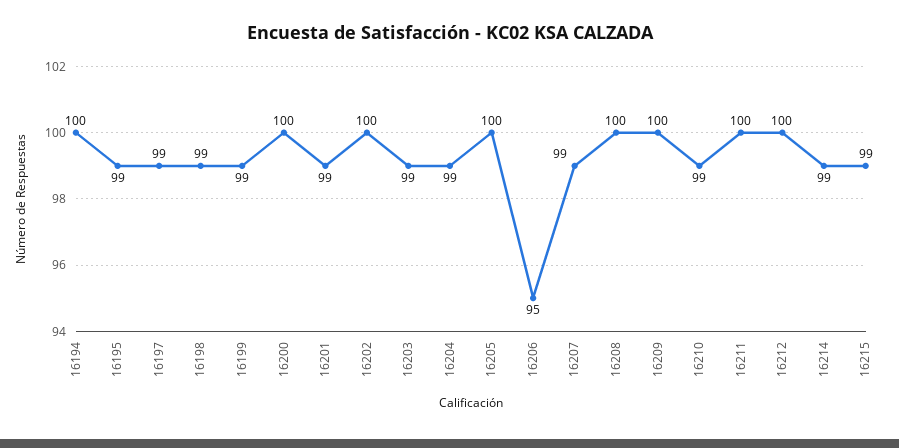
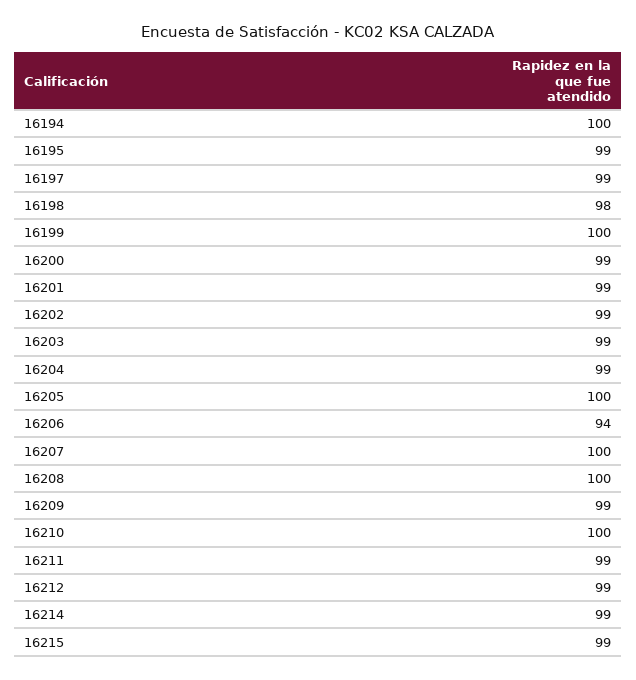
16198: 99 -> 98
16199: 99 -> 100
16200: 100 -> 99
16202: 100 -> 99
16206: 95 -> 94
16207: 99 -> 100
16209: 100 -> 99
16210: 99 -> 100
16211: 100 -> 99
16212: 100 -> 99

